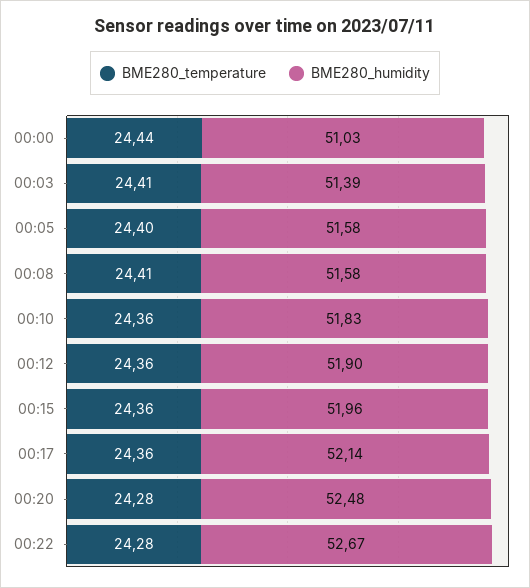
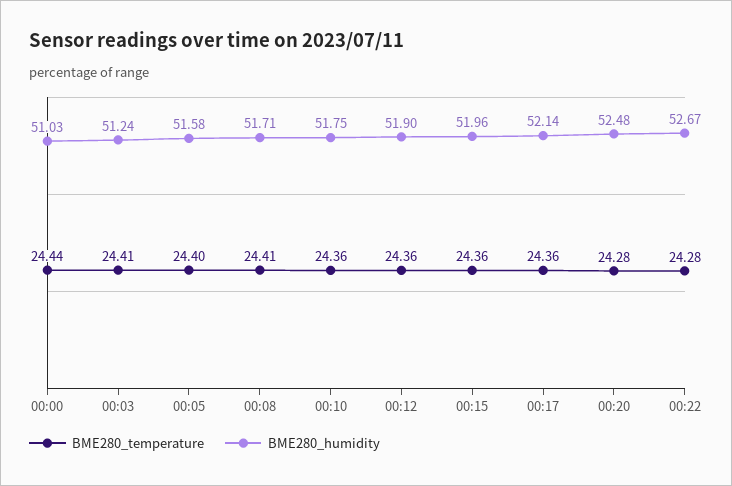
BME280_humidity, 00:03: 51.39 -> 51.24
BME280_humidity, 00:08: 51.58 -> 51.71
BME280_humidity, 00:10: 51.83 -> 51.75

